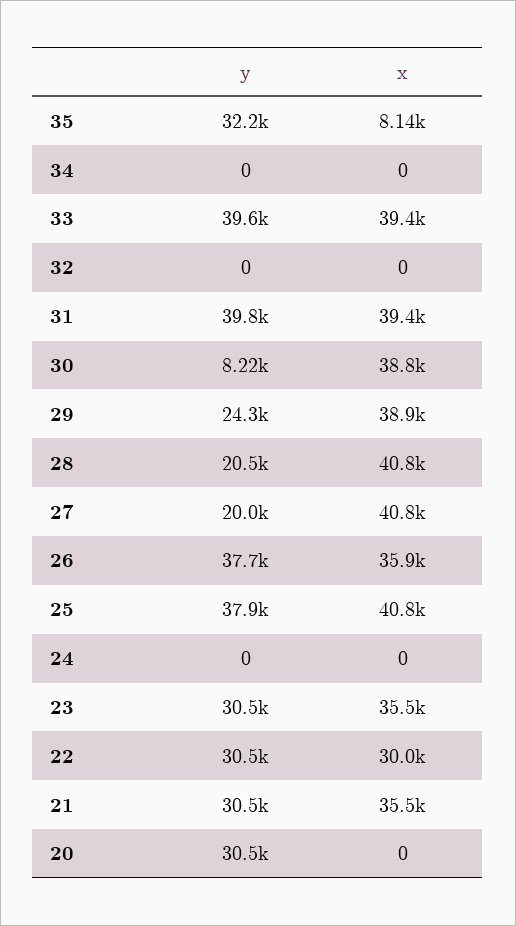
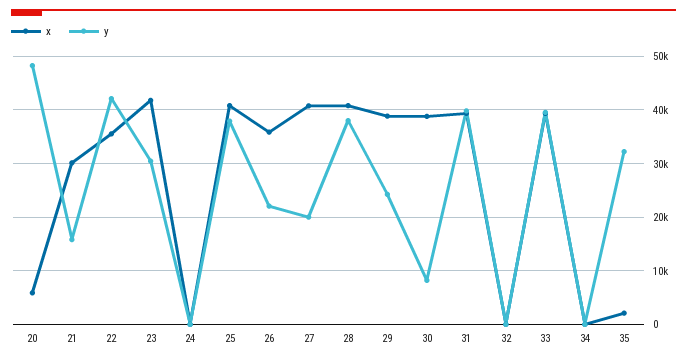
x, 35: 8140 -> 2000
y, 28: 20500 -> 38000
y, 26: 37700 -> 22000
x, 23: 35500 -> 42000
y, 22: 30500 -> 42000
x, 22: 30000 -> 36000
y, 21: 30500 -> 16000
x, 21: 35500 -> 30000
y, 20: 30500 -> 48000
x, 20: 0 -> 6000

